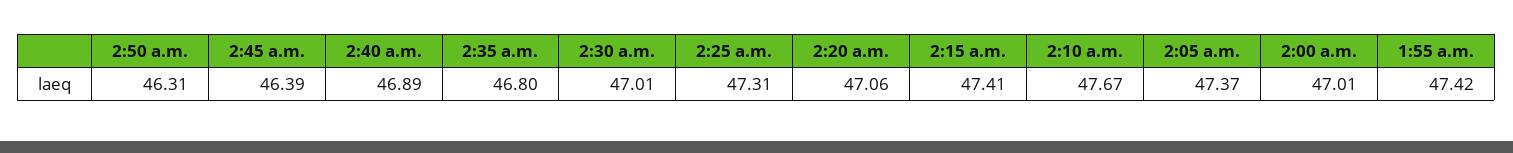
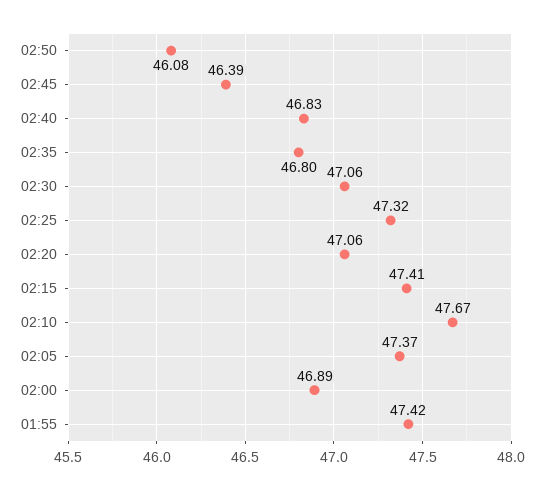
2:50 a.m.: 46.31 -> 46.08
2:40 a.m.: 46.89 -> 46.83
2:30 a.m.: 47.01 -> 47.06
2:25 a.m.: 47.31 -> 47.32
2:00 a.m.: 47.01 -> 46.89

